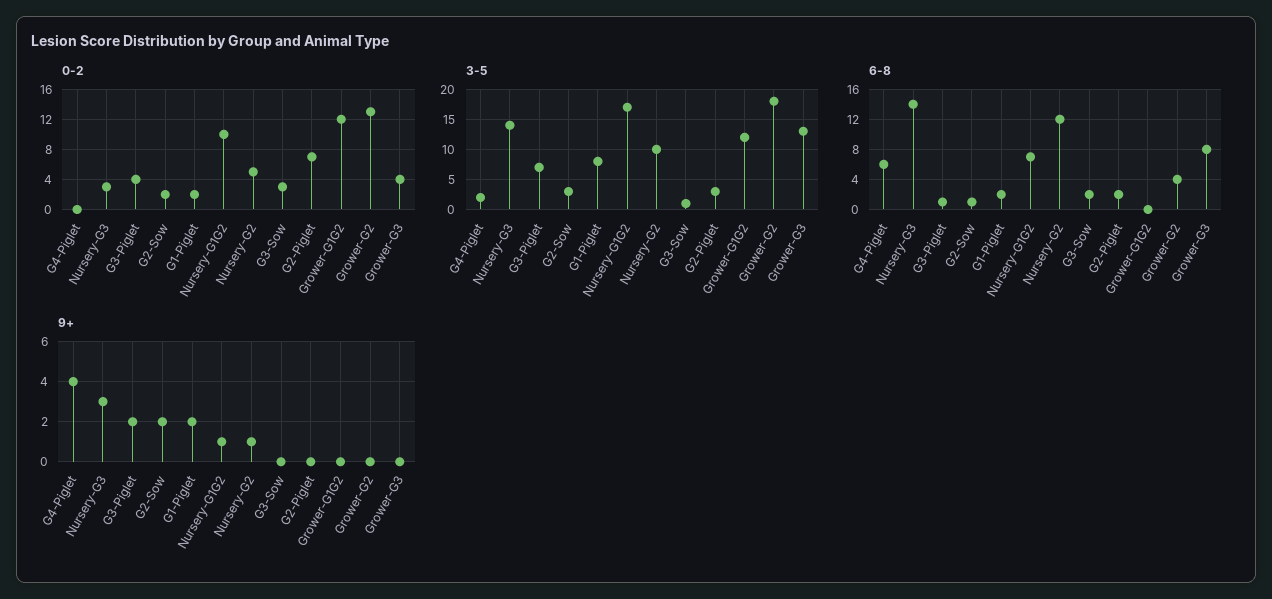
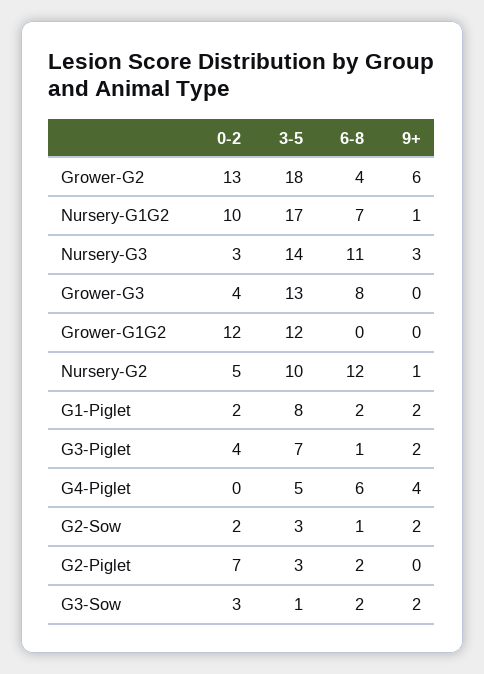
3-5, G4-Piglet: 2 -> 5
6-8, Nursery-G3: 14 -> 11
9+, G3-Sow: 0 -> 2
9+, Grower-G2: 0 -> 6

